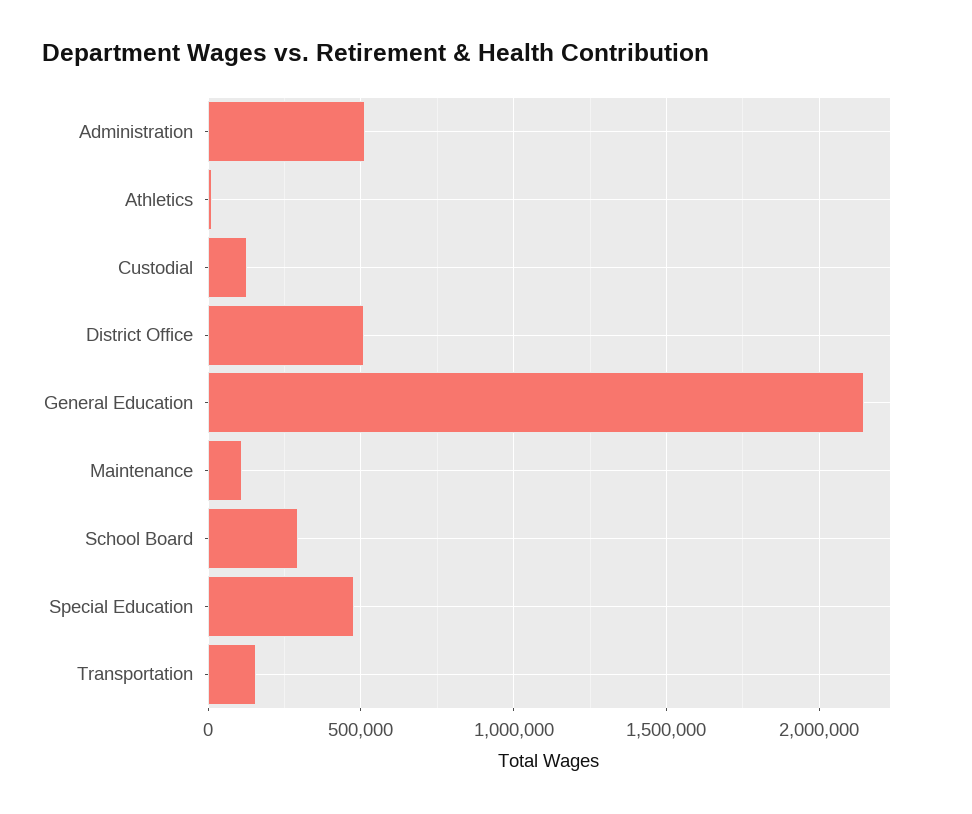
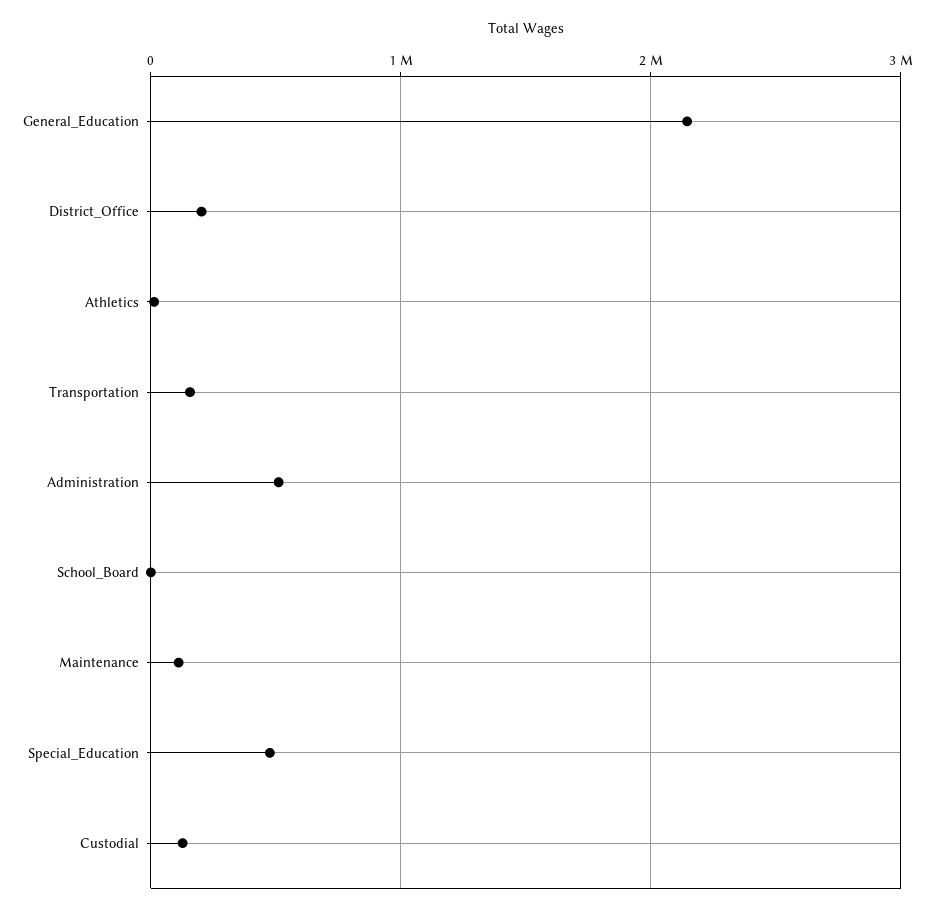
District Office: 500000 -> 200000
School Board: 300000 -> 0

